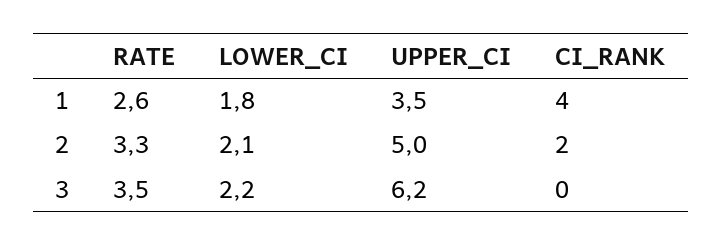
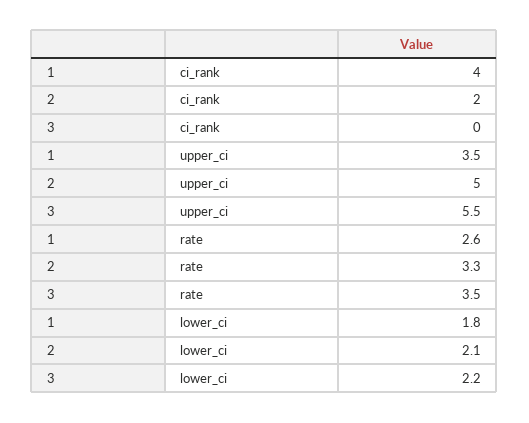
UPPER_CI, 3: 6.2 -> 5.5

